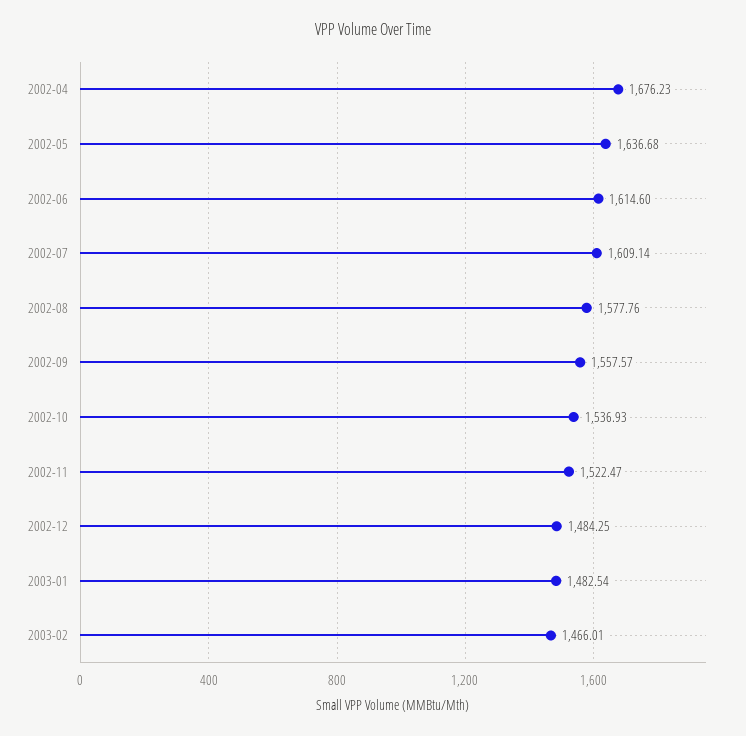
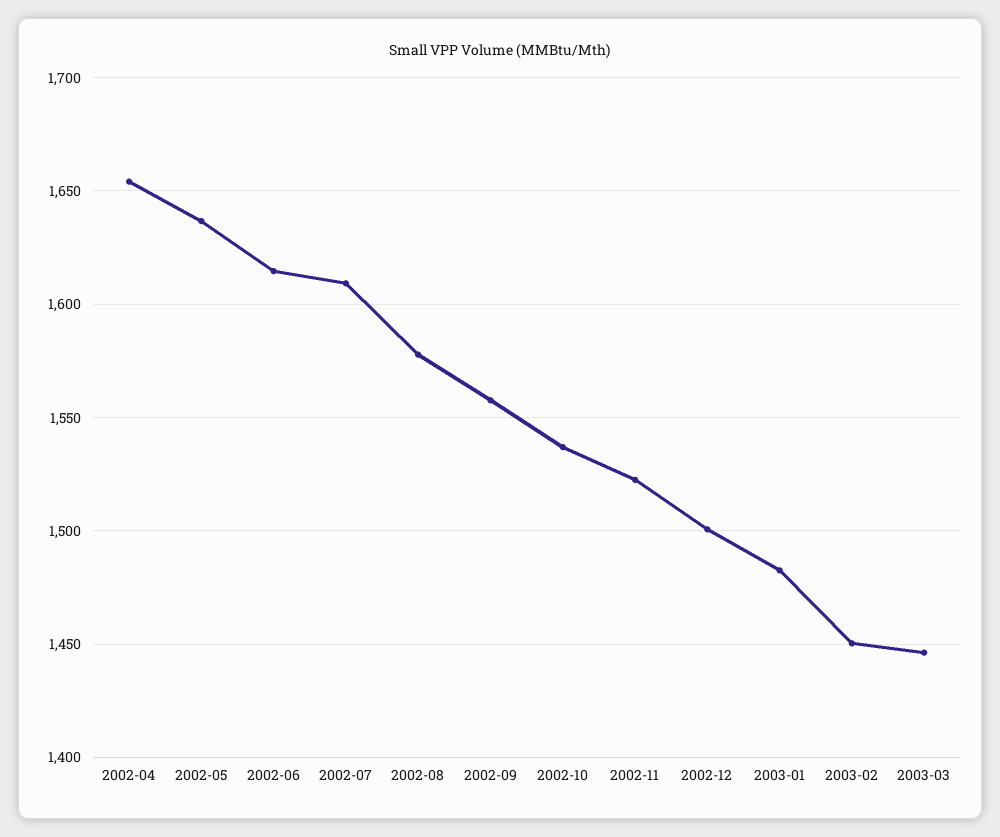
2002-04: 1676.23 -> 1655
2002-12: 1484.25 -> 1500
2003-02: 1466.01 -> 1450
2003-03: none -> 1445

